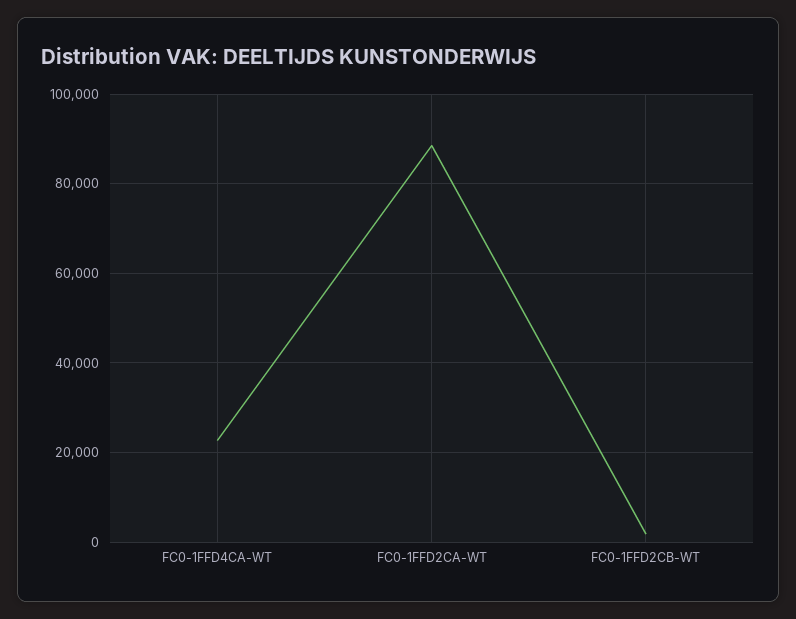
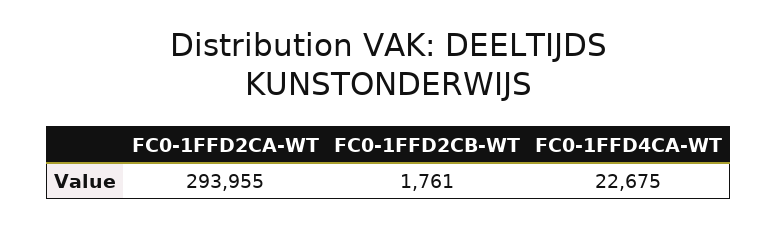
FC0-1FFD2CA-WT: 88000 -> 293955

